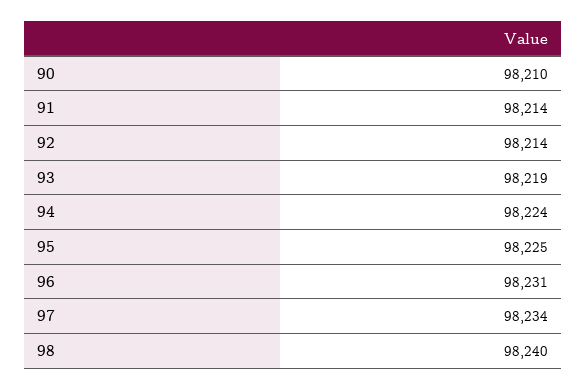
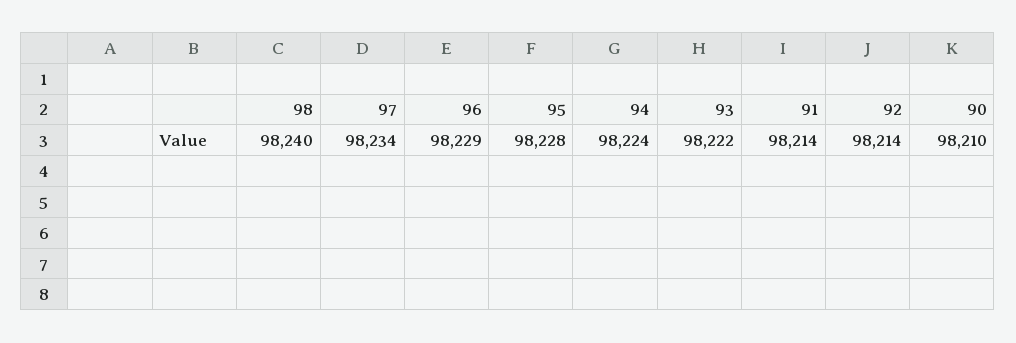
93: 98219 -> 98222
95: 98225 -> 98228
96: 98231 -> 98229

